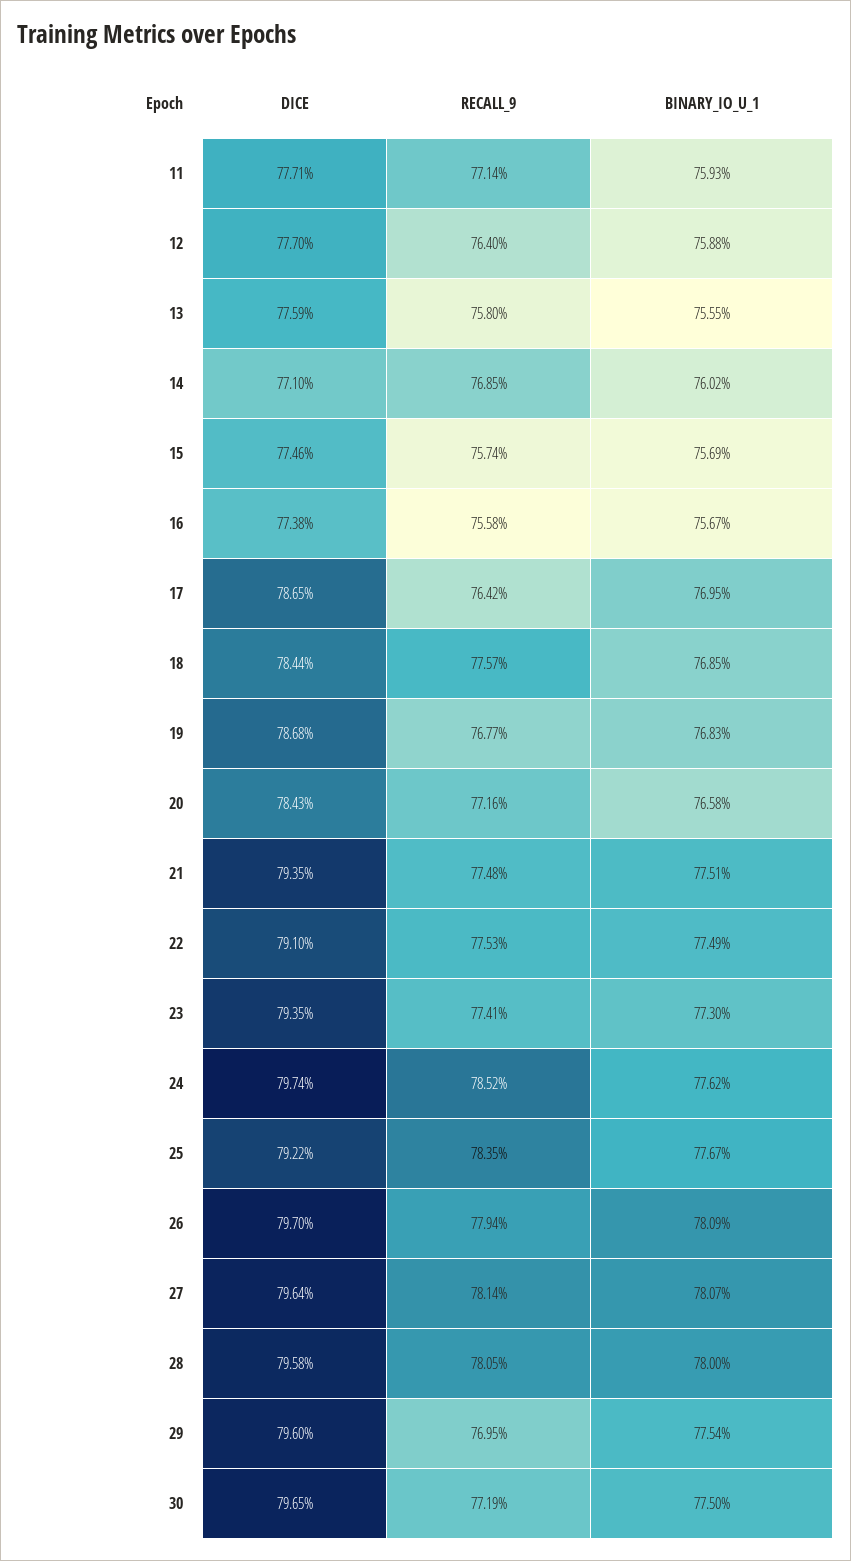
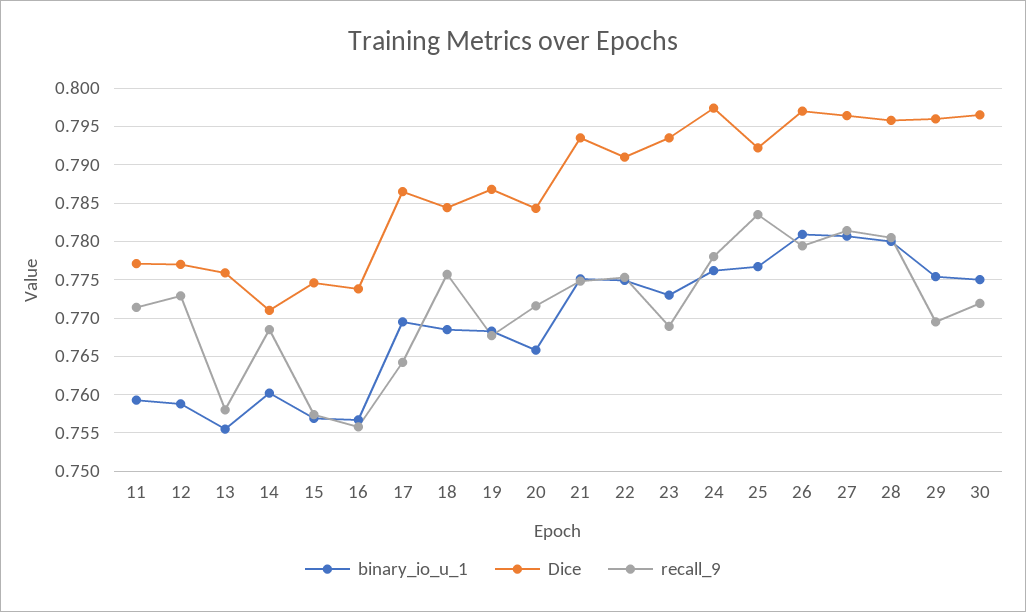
RECALL_9, 12: 0.764 -> 0.773
RECALL_9, 23: 0.7741 -> 0.769
RECALL_9, 24: 0.7852 -> 0.778

